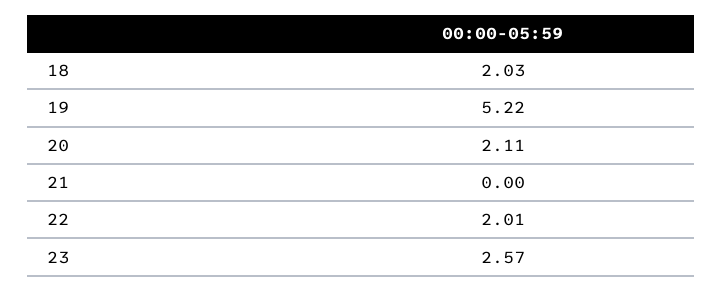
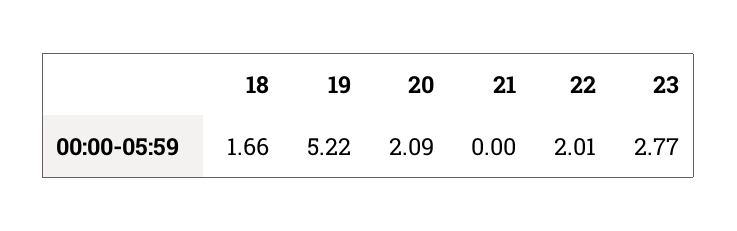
18: 2.03 -> 1.66
20: 2.11 -> 2.09
23: 2.57 -> 2.77

